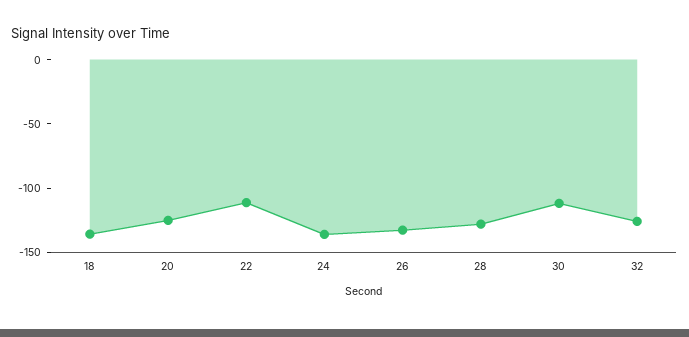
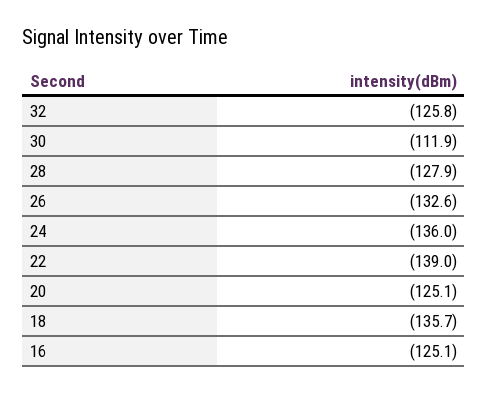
22: -110 -> -139
16: none -> -125.1

